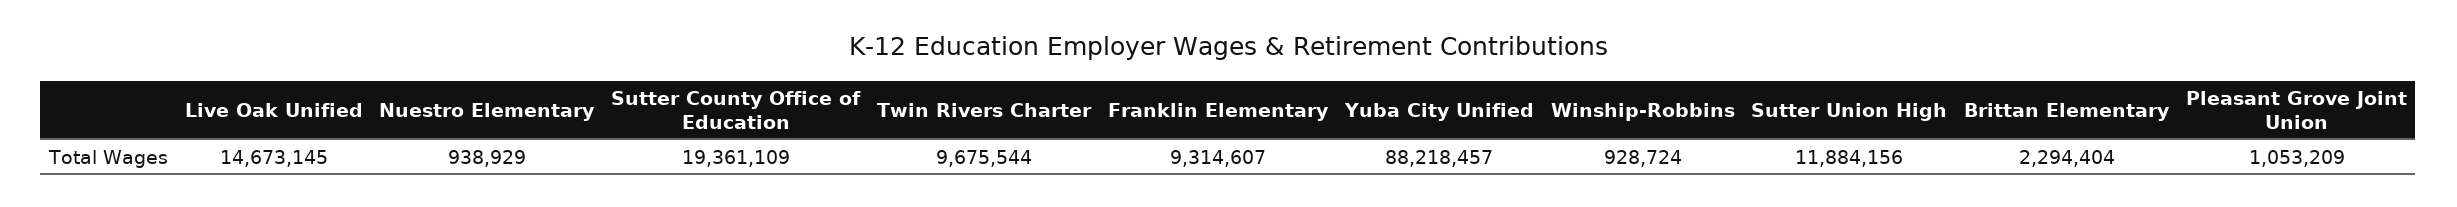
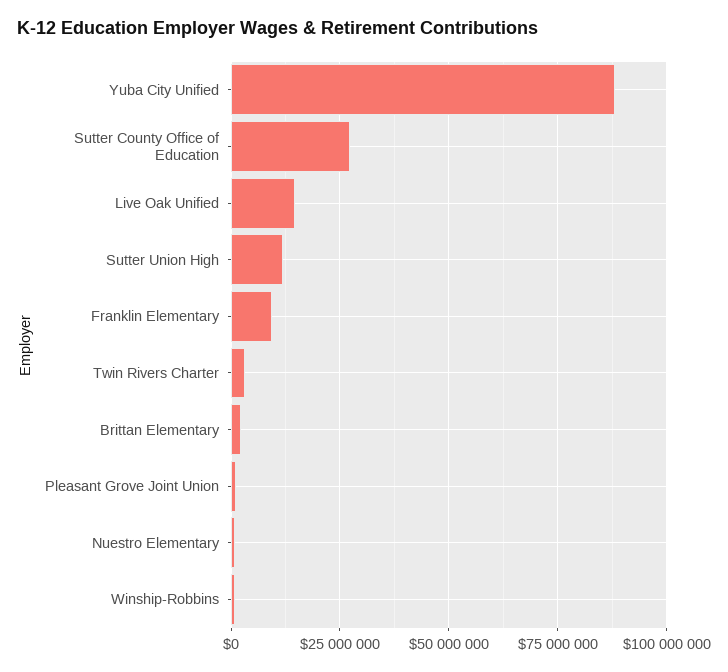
Sutter County Office of Education: 19361109 -> 27500000
Twin Rivers Charter: 9675544 -> 2500000

